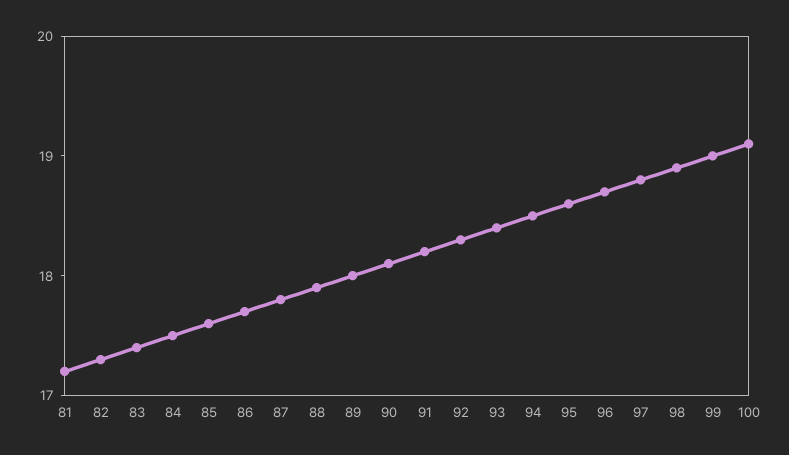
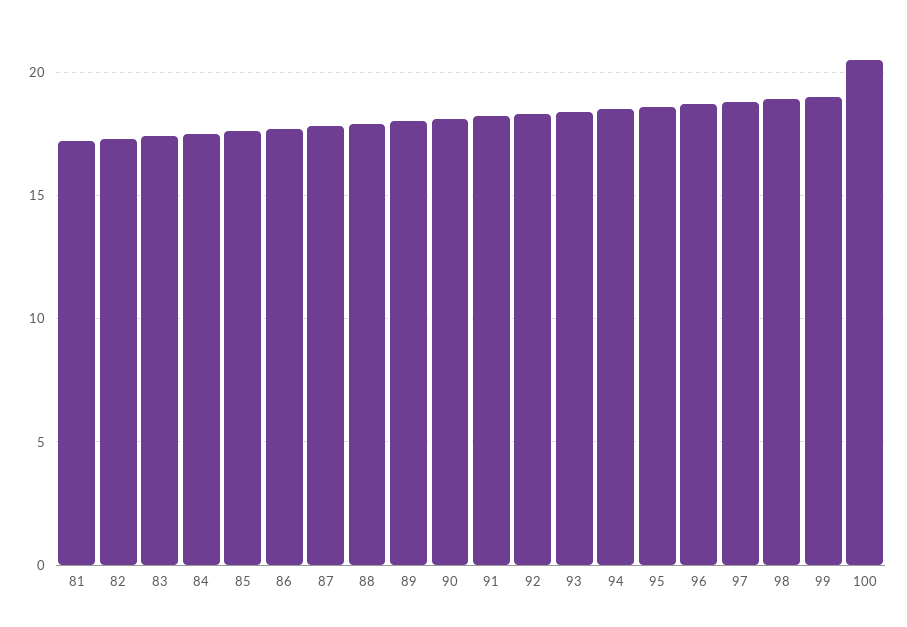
100: 19.1 -> 20.5

